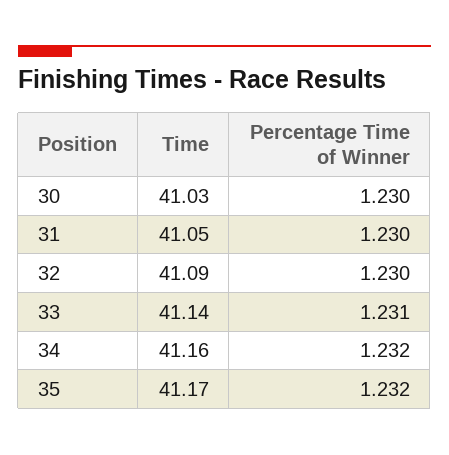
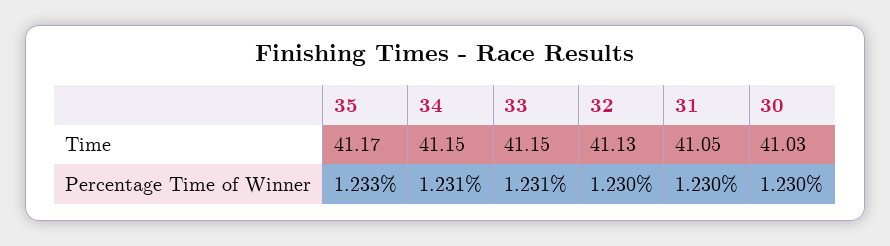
Time, 32: 41.09 -> 41.13
Time, 33: 41.14 -> 41.15
Time, 34: 41.16 -> 41.15
Percentage Time of Winner, 34: 1.232 -> 1.231
Percentage Time of Winner, 35: 1.232 -> 1.233

